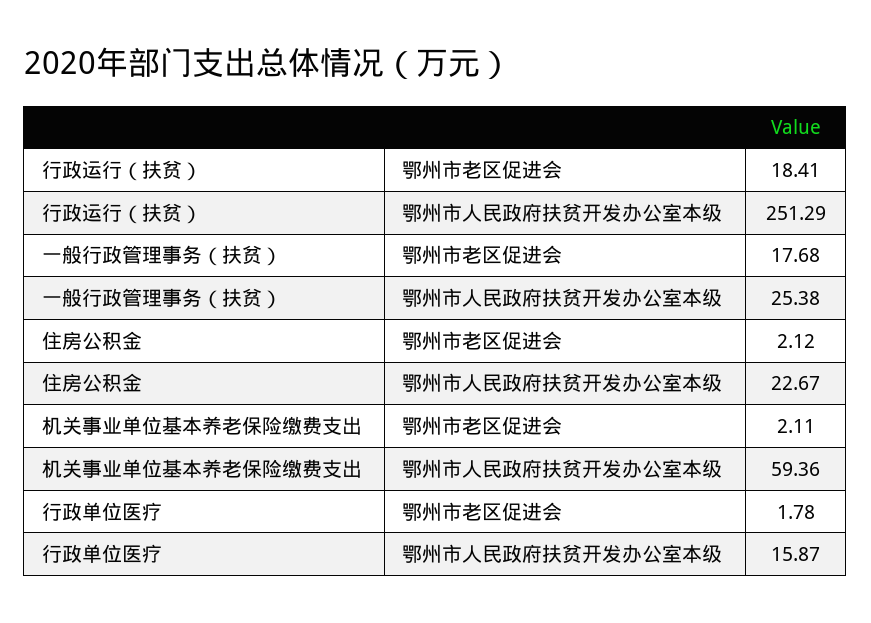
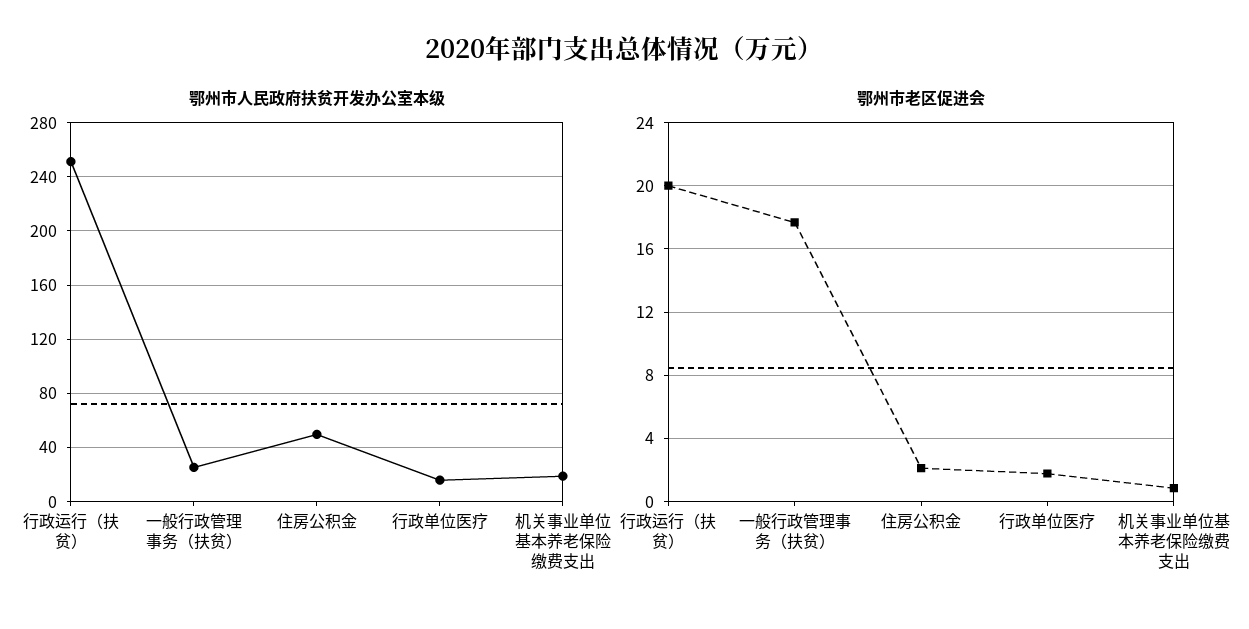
鄂州市老区促进会, 行政运行（扶贫）: 18.41 -> 20
鄂州市人民政府扶贫开发办公室本级, 住房公积金: 22.67 -> 50
鄂州市老区促进会, 机关事业单位基本养老保险缴费支出: 2.11 -> 1
鄂州市人民政府扶贫开发办公室本级, 机关事业单位基本养老保险缴费支出: 59.36 -> 20

